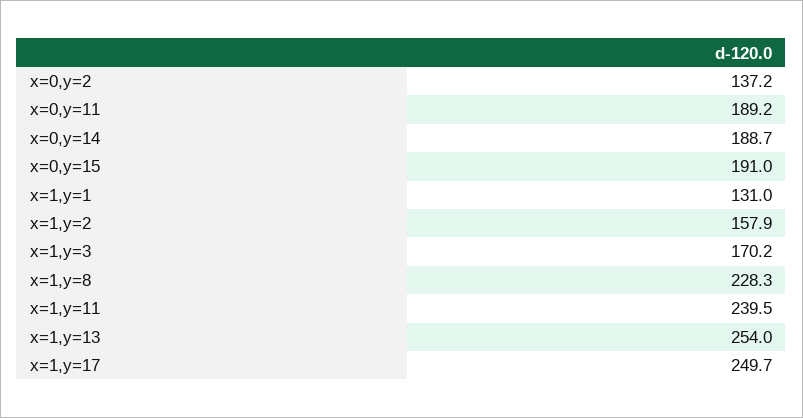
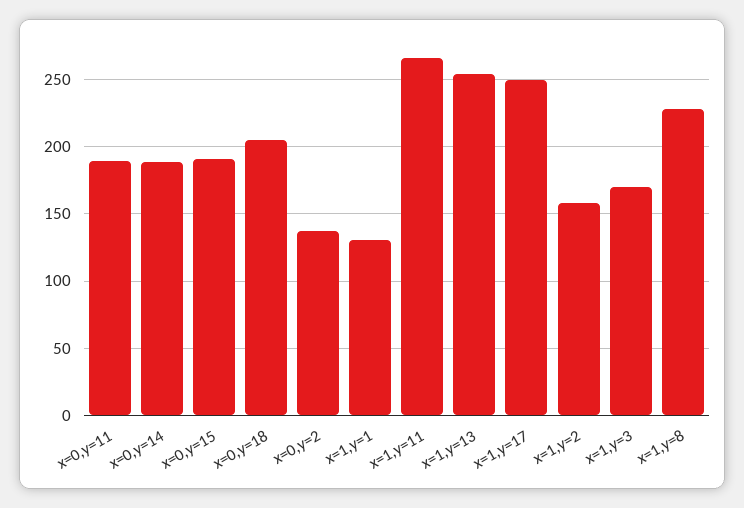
x=1,y=11: 239.5 -> 265
x=0,y=18: none -> 205

